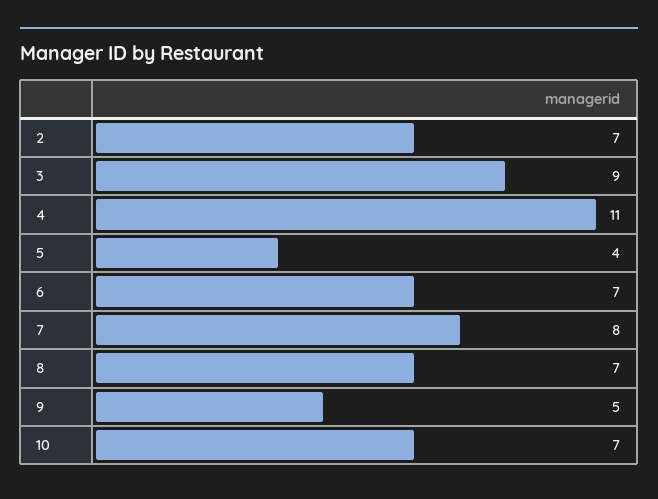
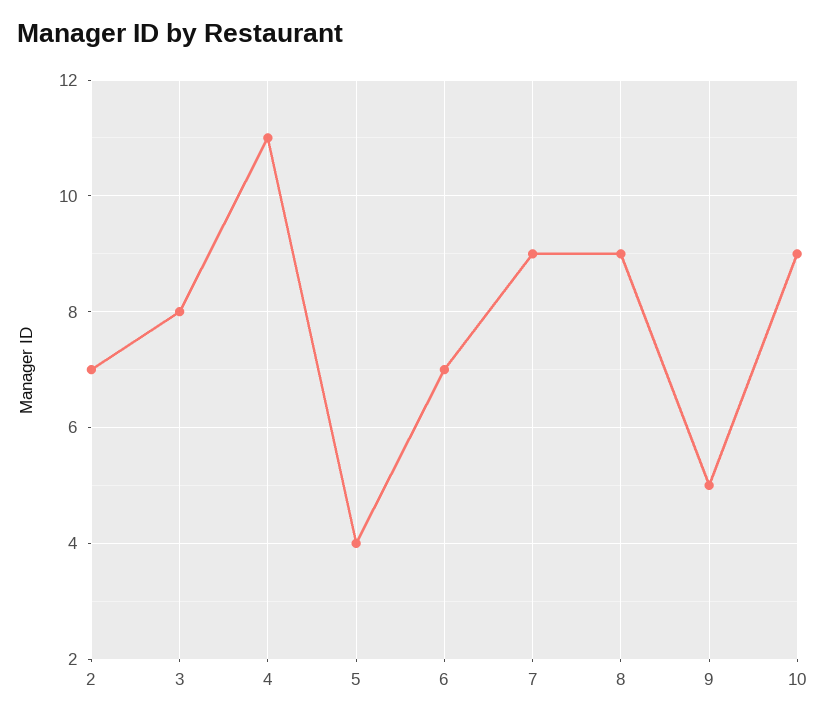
3: 9 -> 8
7: 8 -> 9
8: 7 -> 9
10: 7 -> 9

